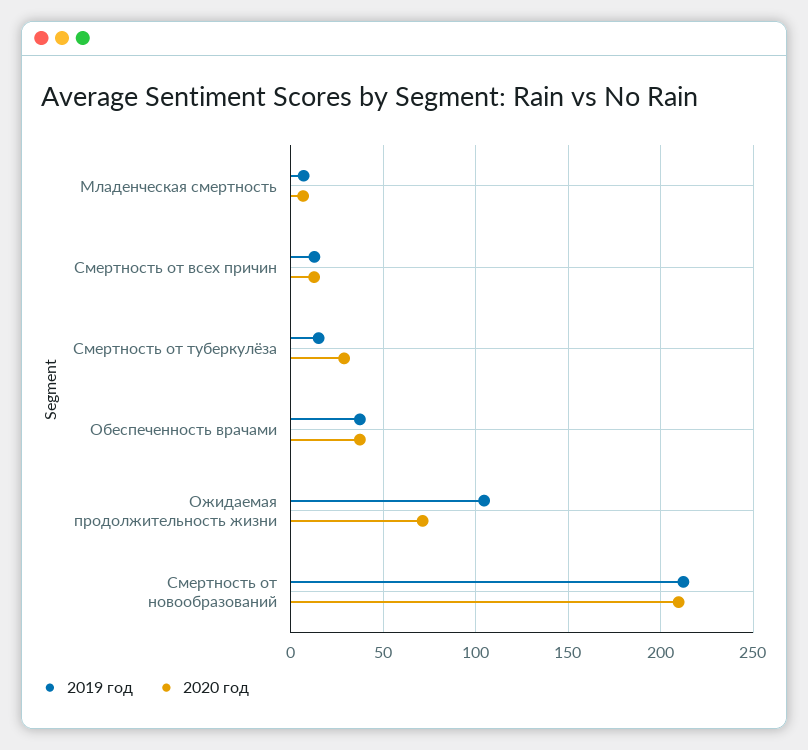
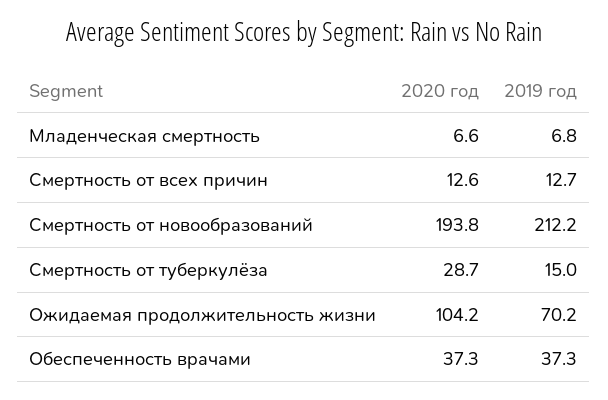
2019 год, Ожидаемая продолжительность жизни: 105 -> 70.2
2020 год, Ожидаемая продолжительность жизни: 70 -> 104.2
2020 год, Смертность от новообразований: 210 -> 193.8

